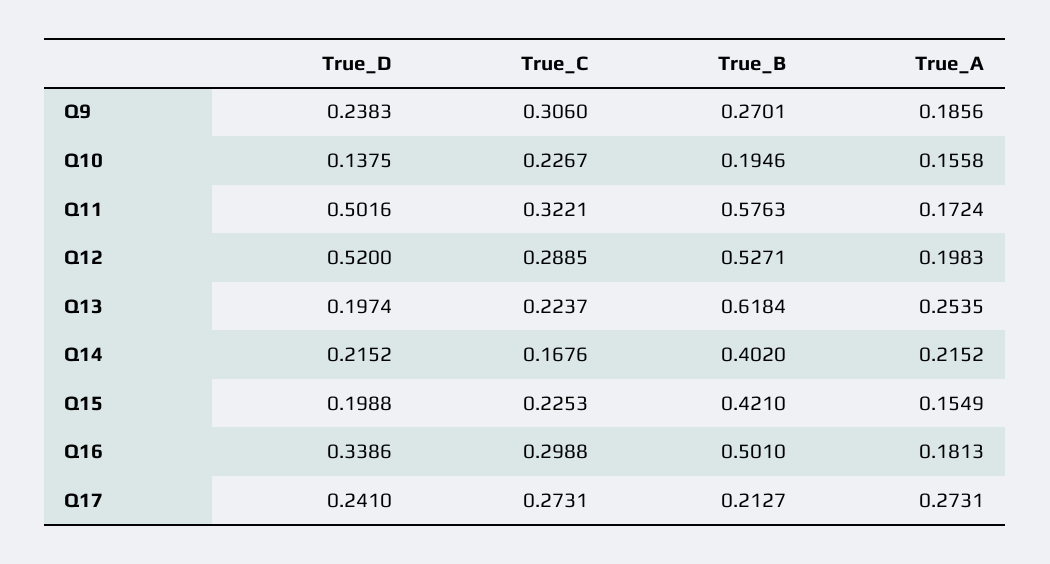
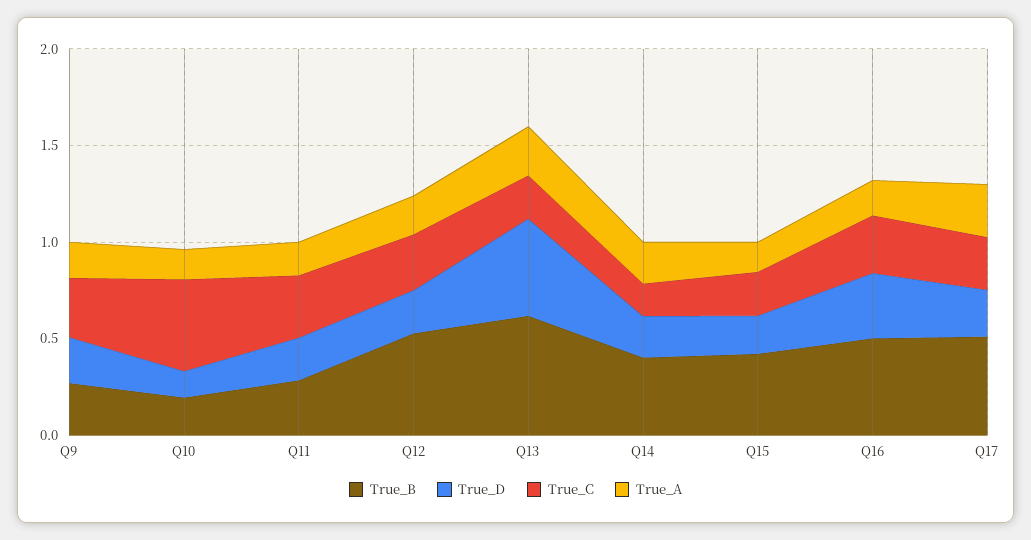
True_C, Q10: 0.2267 -> 0.5
True_D, Q11: 0.5016 -> 0.2
True_B, Q11: 0.5763 -> 0.3
True_D, Q12: 0.52 -> 0.2
True_D, Q13: 0.1974 -> 0.5
True_B, Q17: 0.2127 -> 0.5

